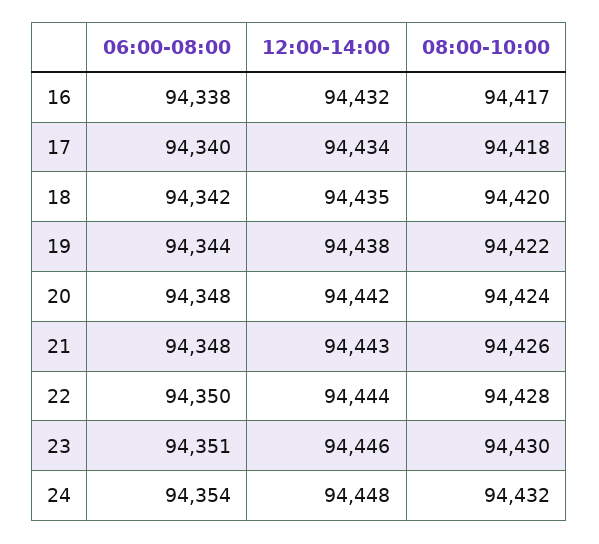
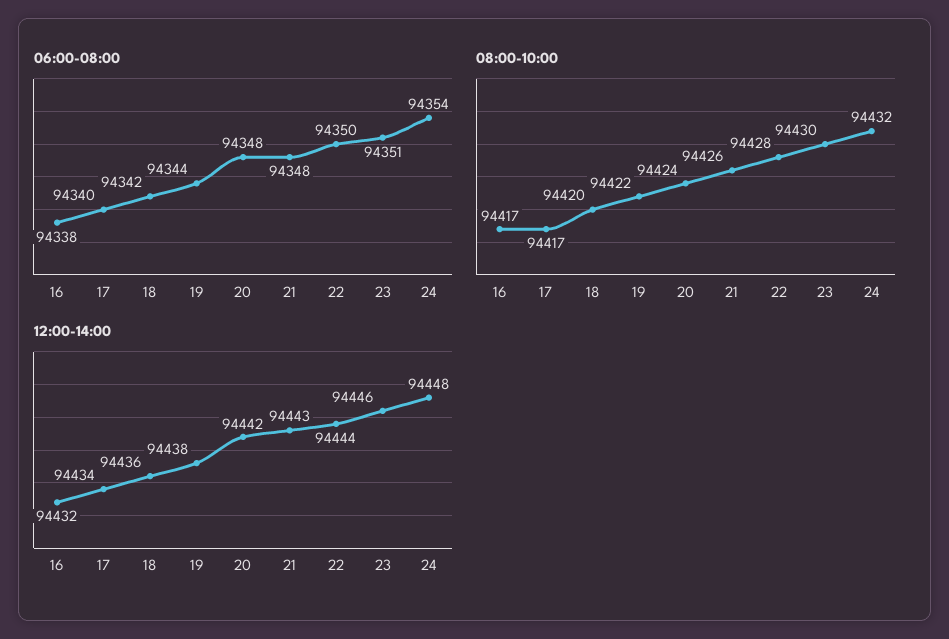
08:00-10:00, 17: 94418 -> 94417
12:00-14:00, 18: 94435 -> 94436

